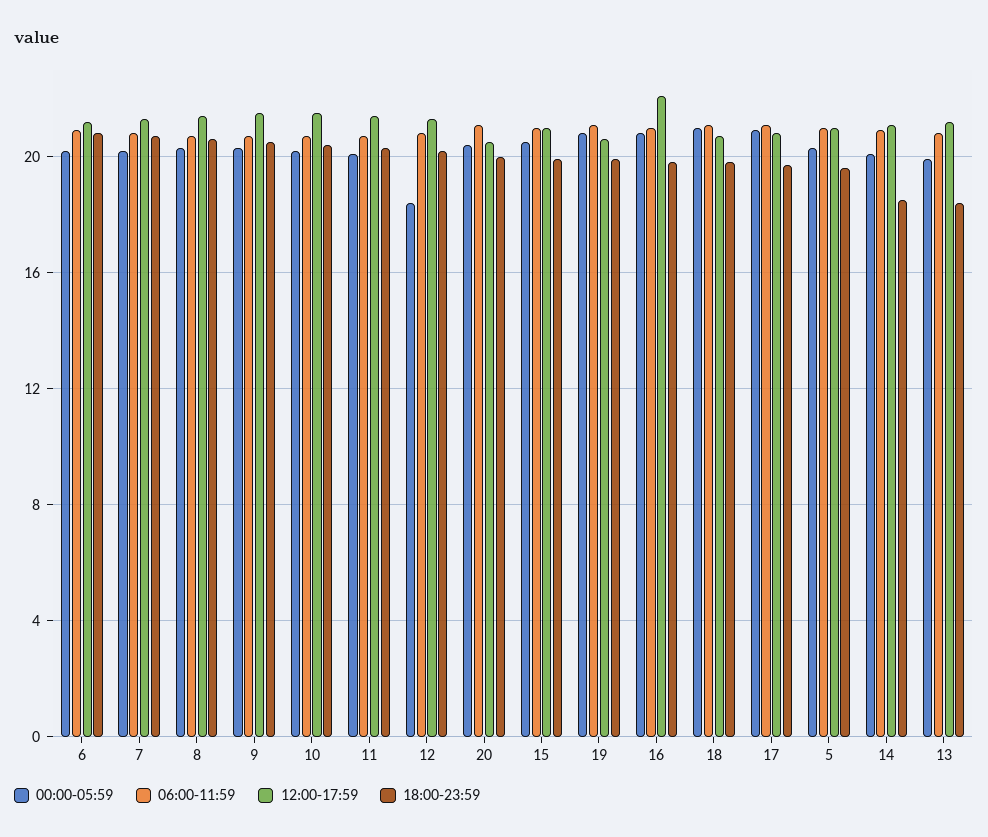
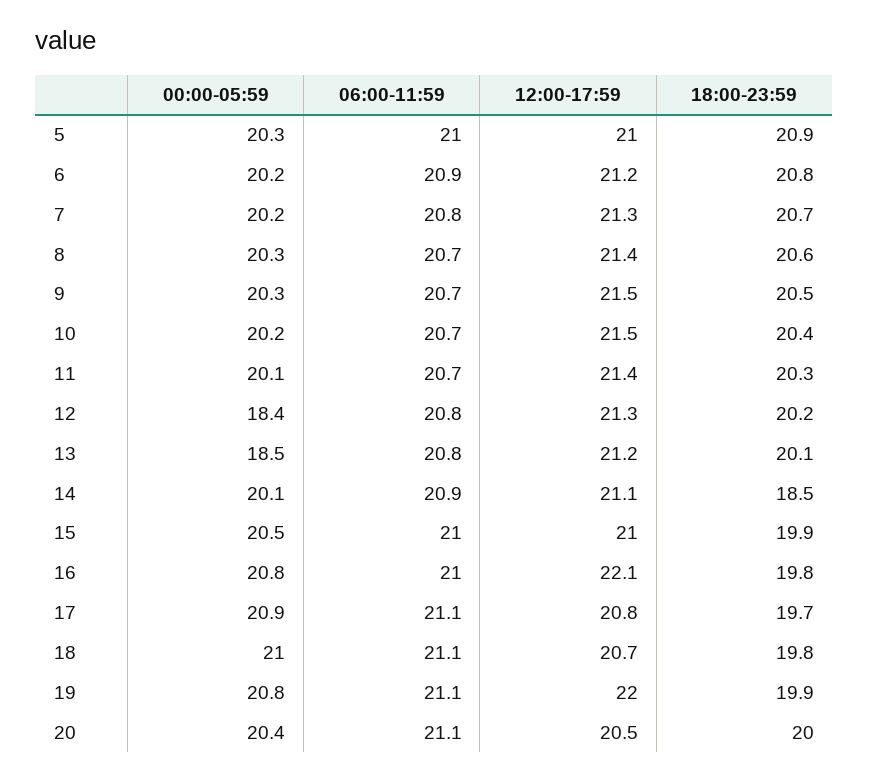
12:00-17:59, 19: 20.5 -> 22
18:00-23:59, 5: 19.5 -> 20.9
00:00-05:59, 13: 20 -> 18.5
18:00-23:59, 13: 18.5 -> 20.1

